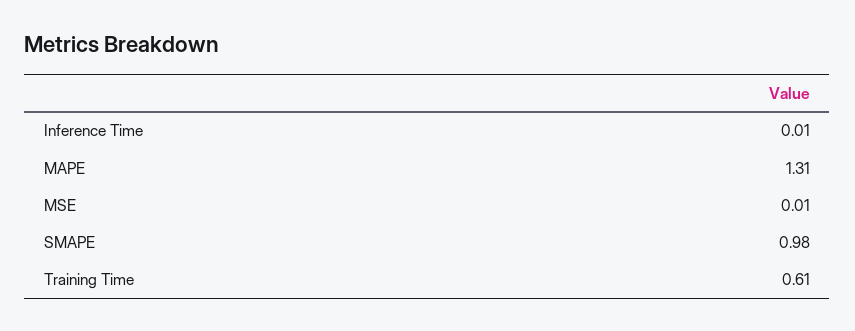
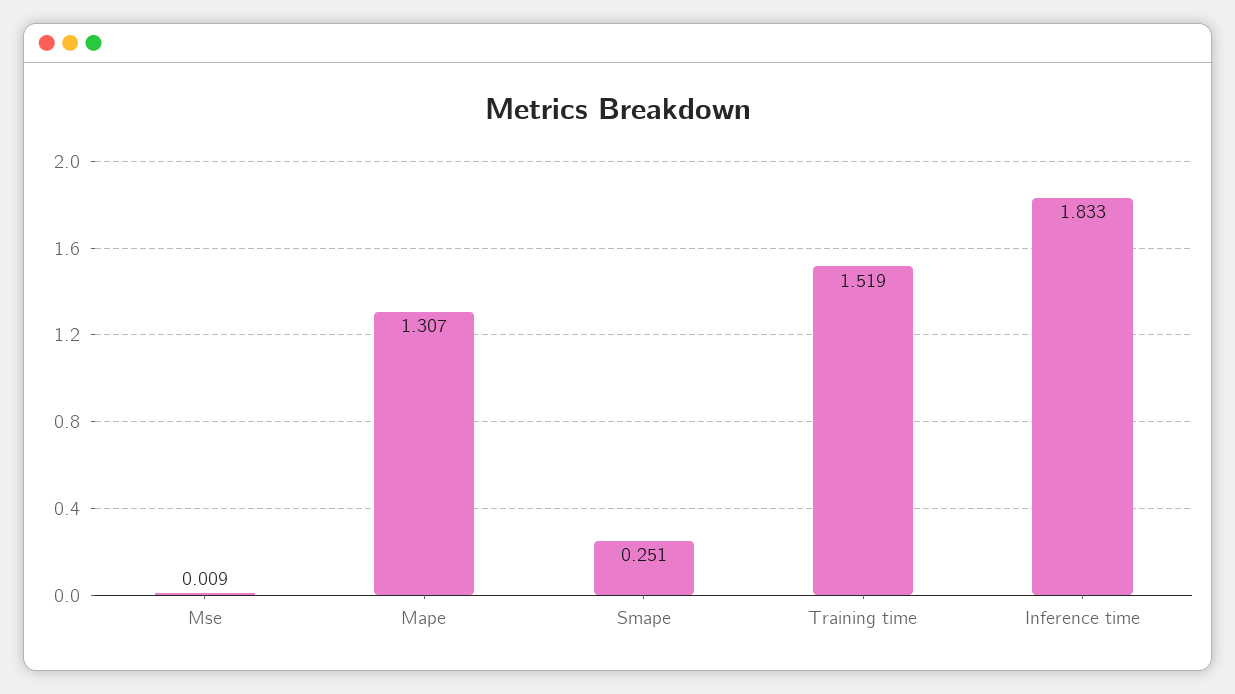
Inference Time: 0.01 -> 1.833
SMAPE: 0.98 -> 0.251
Training Time: 0.61 -> 1.519

